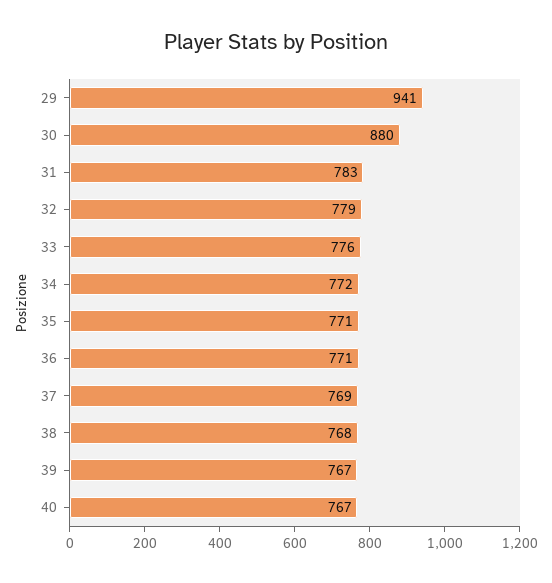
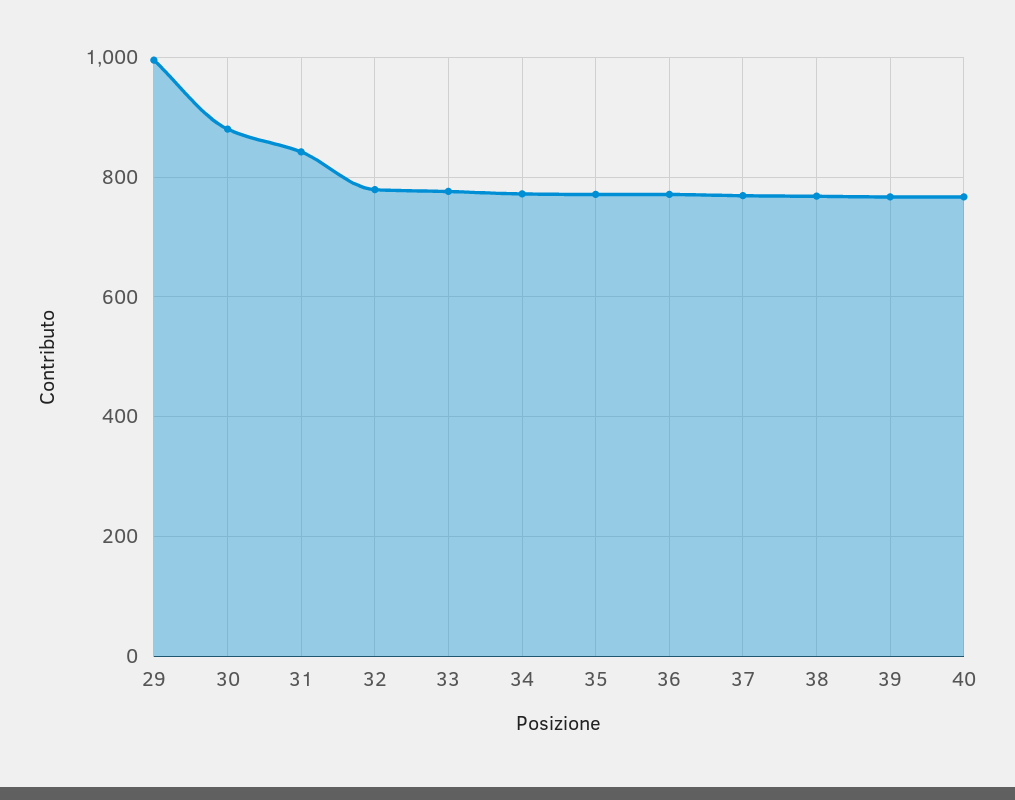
29: 941 -> 1000
31: 783 -> 840

